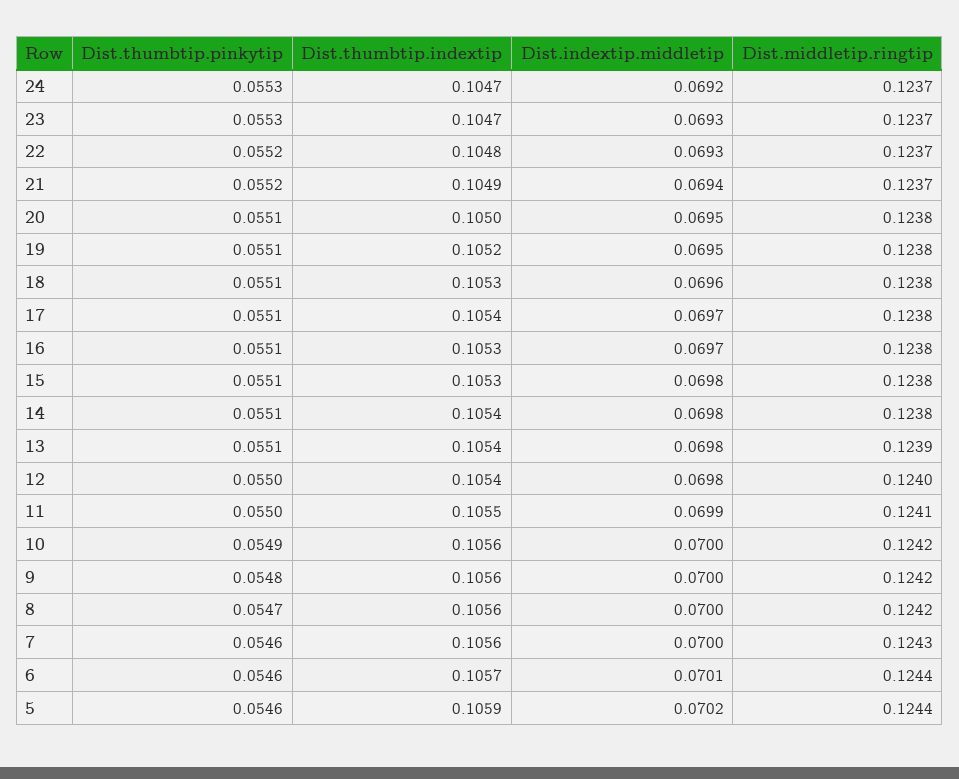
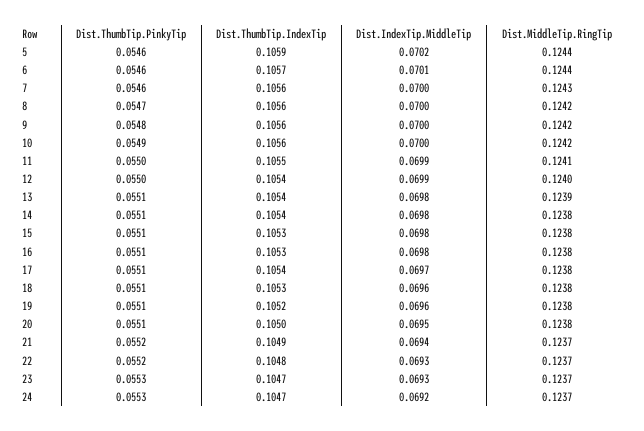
Dist.indextip.middletip, 19: 0.0695 -> 0.0696
Dist.indextip.middletip, 16: 0.0697 -> 0.0698
Dist.indextip.middletip, 12: 0.0698 -> 0.0699

